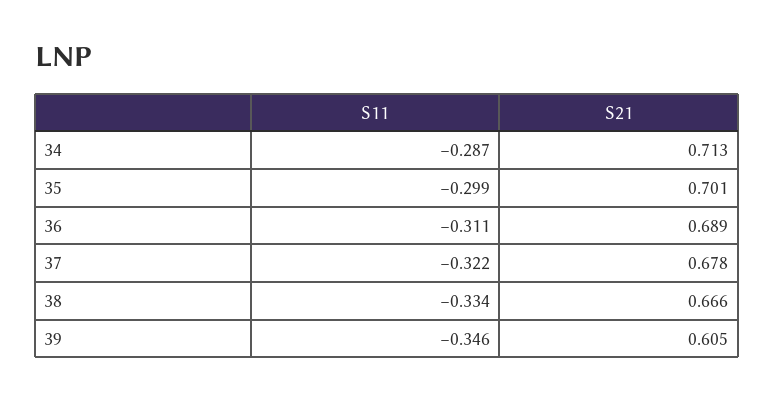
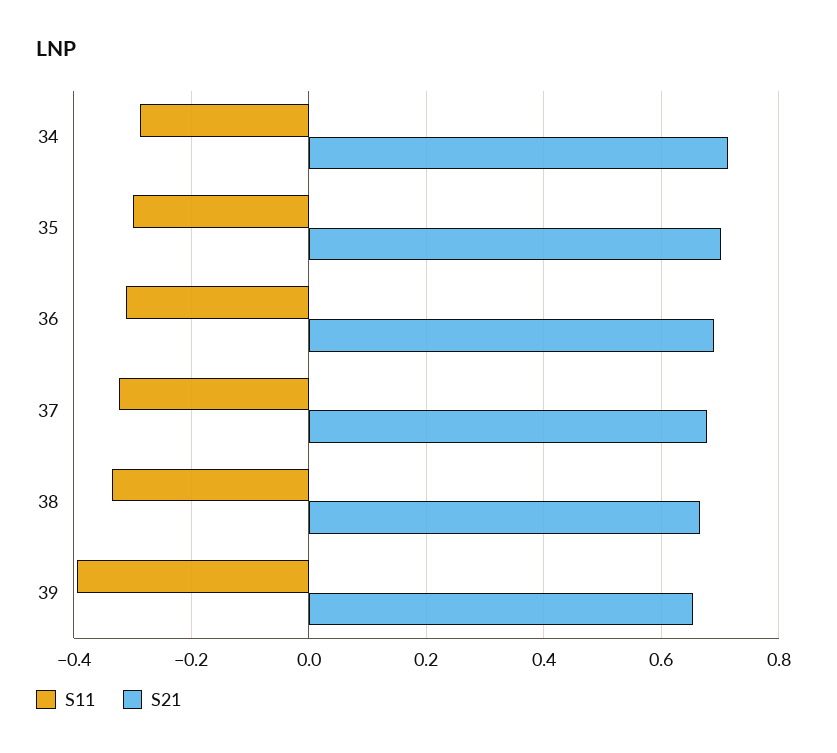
S11, 39: -0.346 -> -0.4
S21, 39: 0.605 -> 0.66

